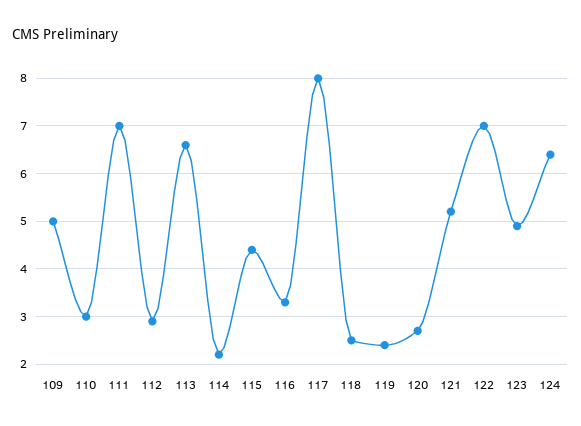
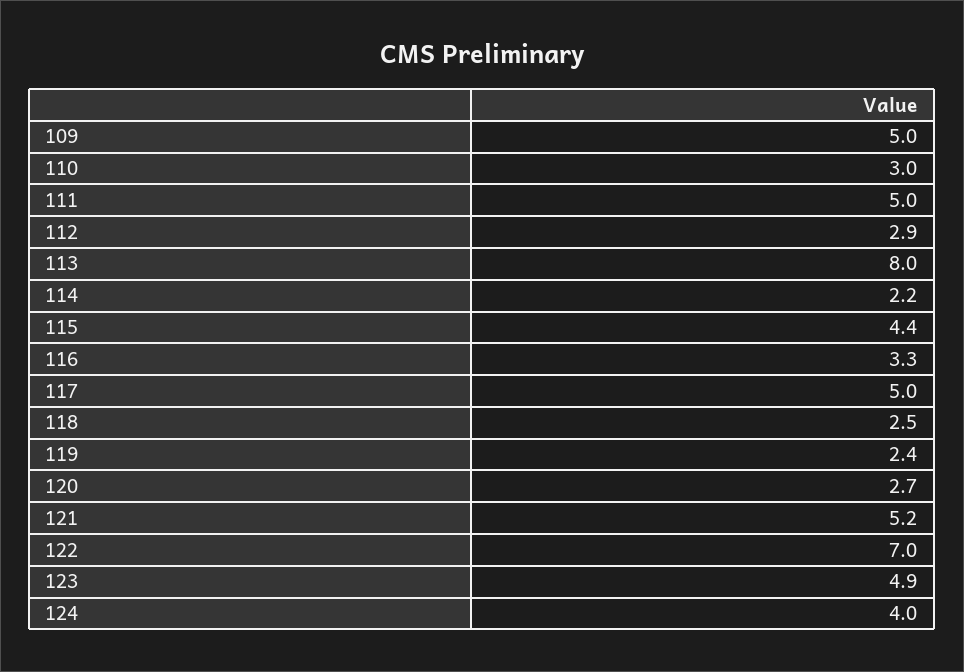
111: 7 -> 5
113: 6.5 -> 8
117: 8 -> 5
124: 6.5 -> 4

